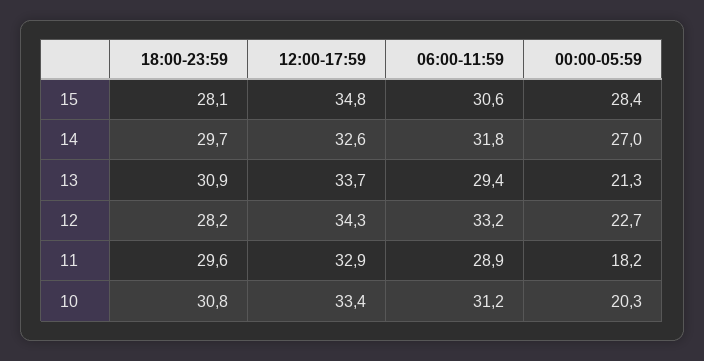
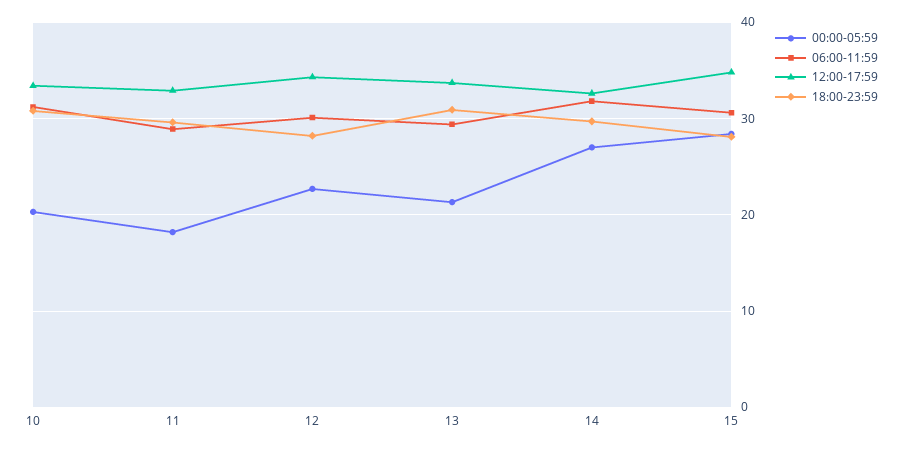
06:00-11:59, 12: 33.2 -> 30

